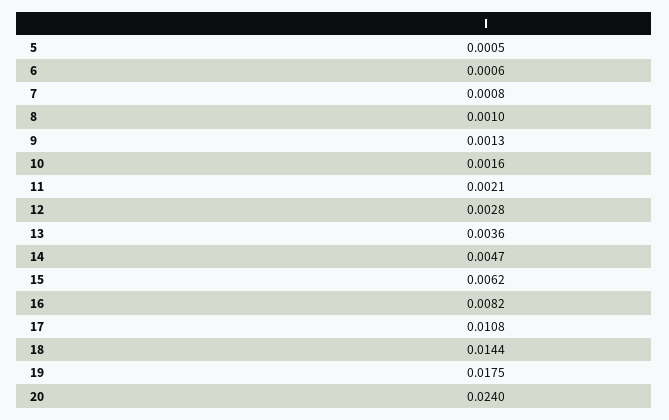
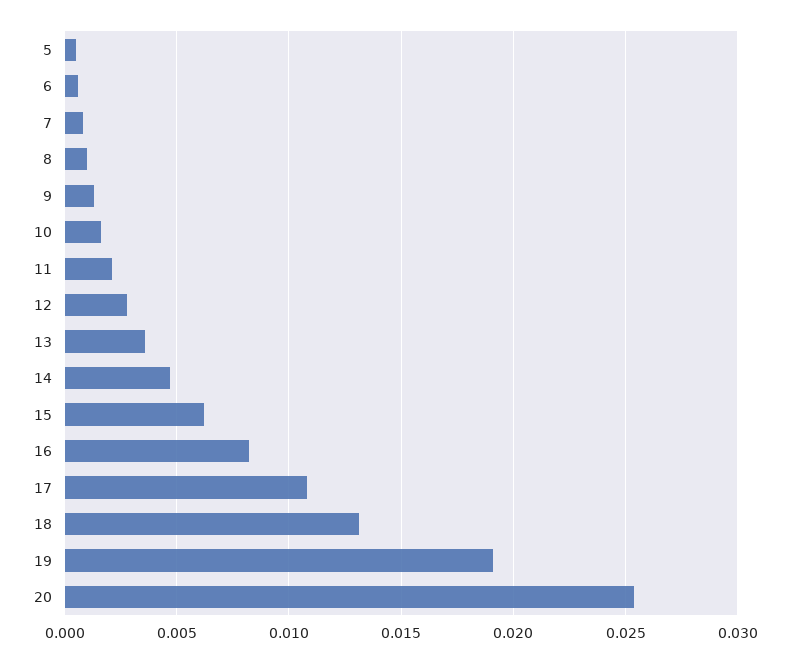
18: 0.0144 -> 0.013
19: 0.0175 -> 0.019
20: 0.024 -> 0.0255

